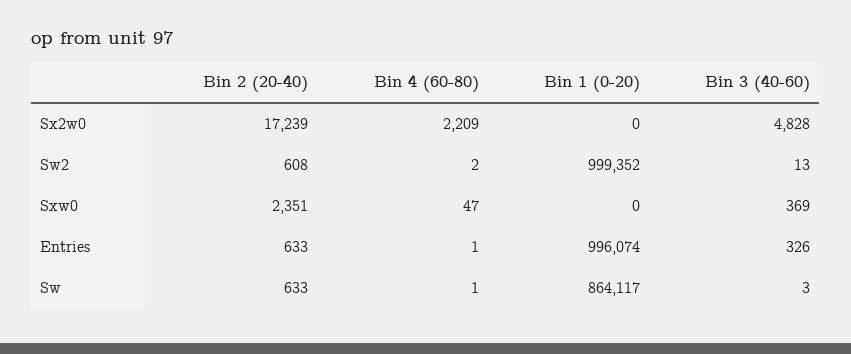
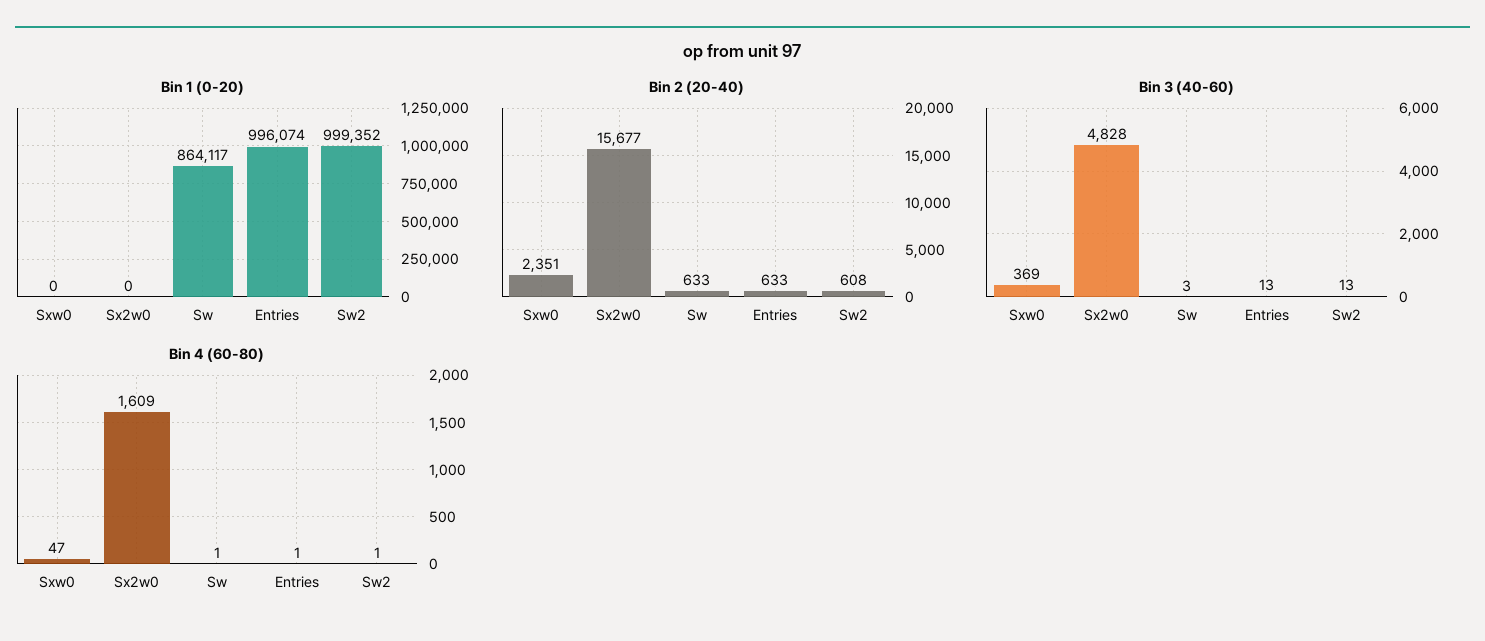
Bin 2 (20-40), Sx2w0: 17239 -> 15677
Bin 4 (60-80), Sx2w0: 2209 -> 1609
Bin 4 (60-80), Sw2: 2 -> 1
Bin 3 (40-60), Entries: 326 -> 13

